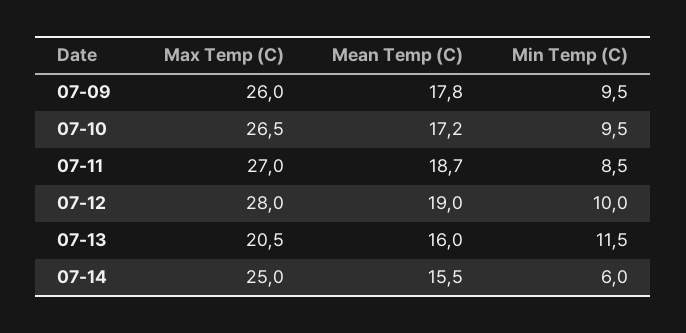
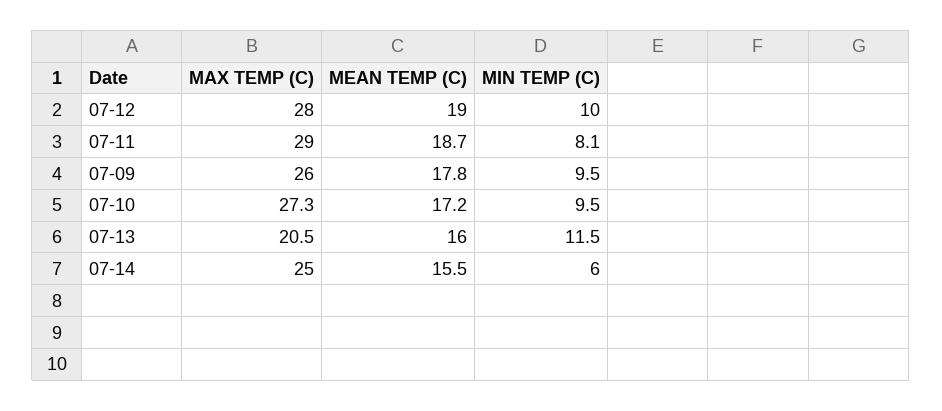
Max Temp (C), 07-10: 26.5 -> 27.3
Max Temp (C), 07-11: 27 -> 29
Min Temp (C), 07-11: 8.5 -> 8.1

